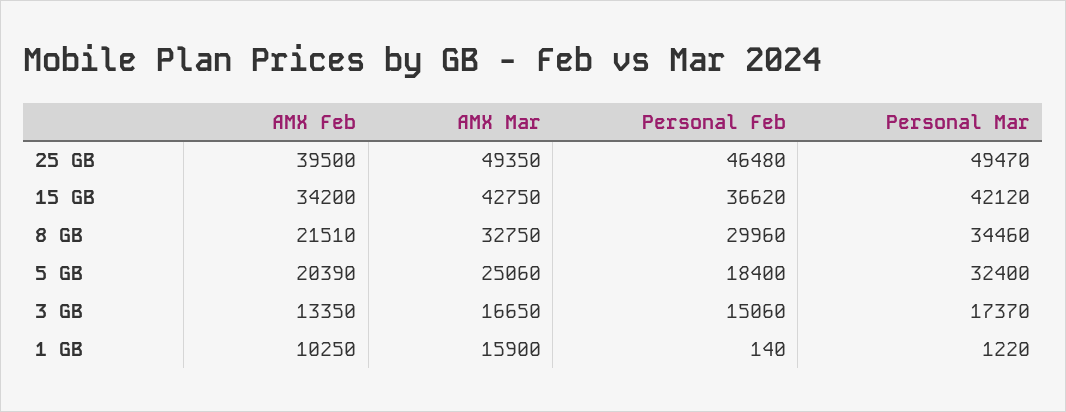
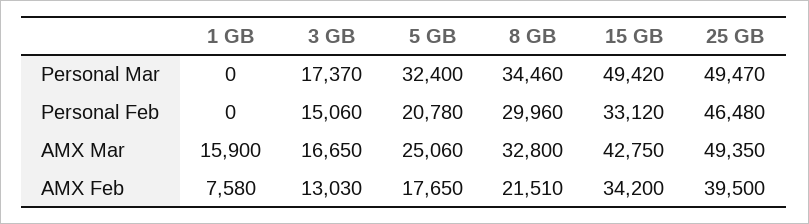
Personal Feb, 15 GB: 36620 -> 33120
Personal Mar, 15 GB: 42120 -> 49420
AMX Mar, 8 GB: 32750 -> 32800
AMX Feb, 5 GB: 20390 -> 17650
Personal Feb, 5 GB: 18400 -> 20780
AMX Feb, 3 GB: 13350 -> 13030
AMX Feb, 1 GB: 10250 -> 7580
Personal Feb, 1 GB: 140 -> 0
Personal Mar, 1 GB: 1220 -> 0

